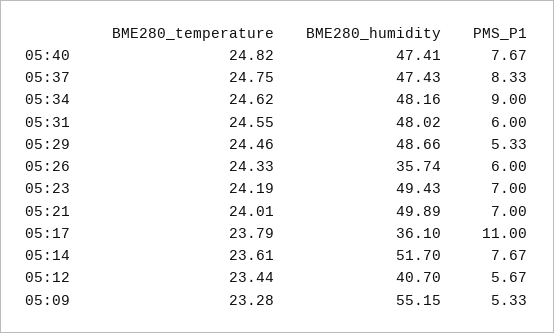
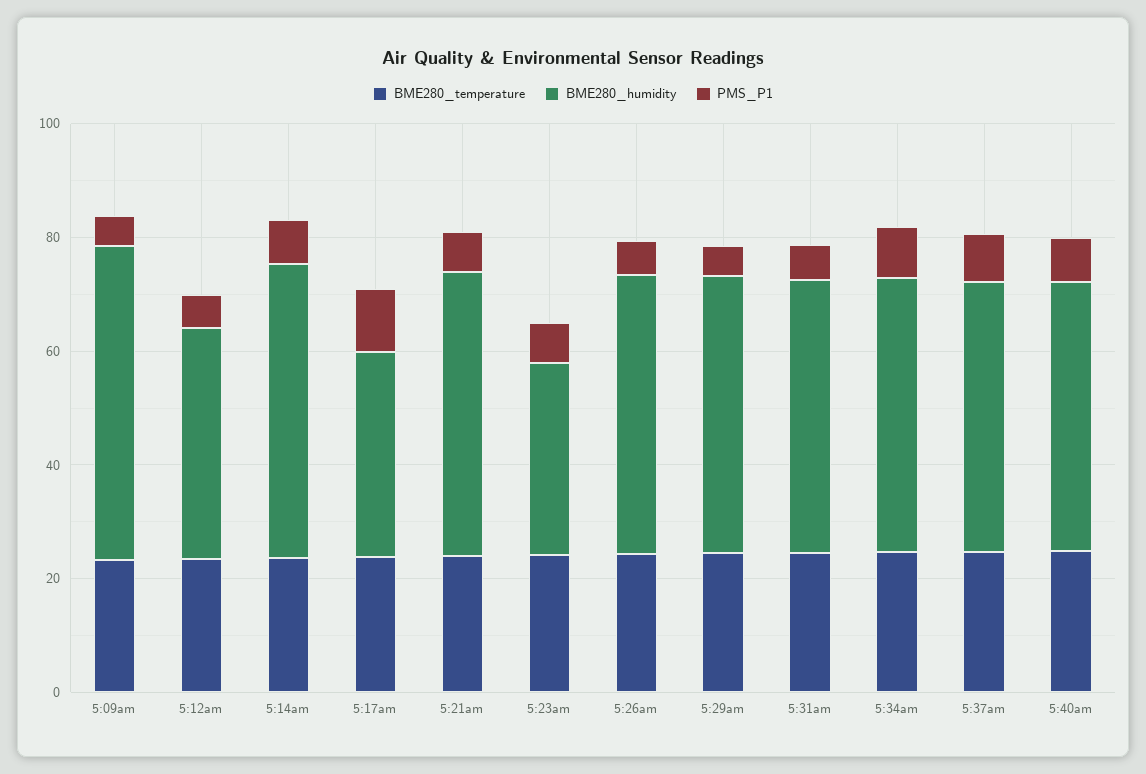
BME280_humidity, 05:26: 35.74 -> 50
BME280_humidity, 05:23: 49.43 -> 35

